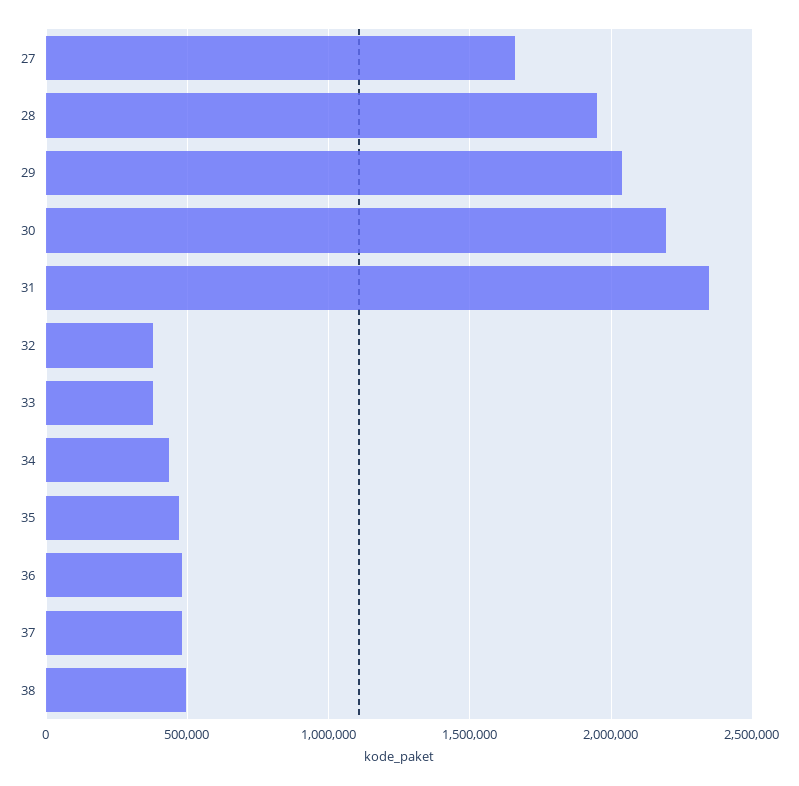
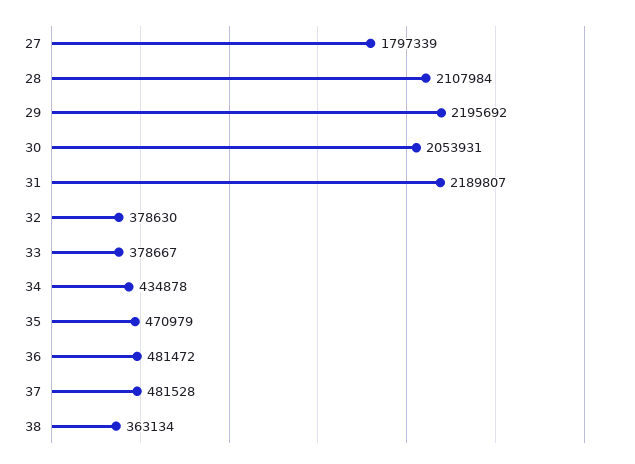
27: 1650000 -> 1797339
28: 1950000 -> 2107984
29: 2050000 -> 2195692
30: 2200000 -> 2053931
31: 2350000 -> 2189807
38: 500000 -> 363134

